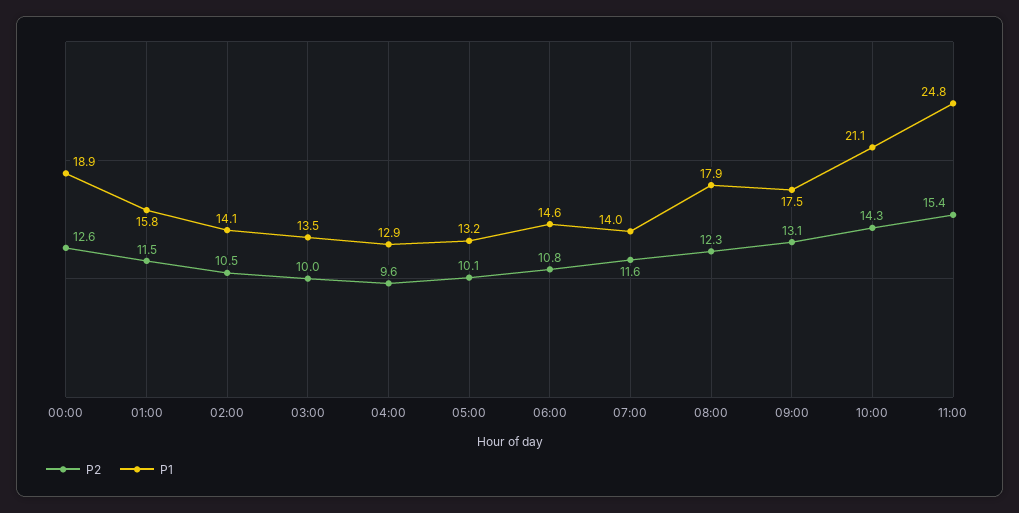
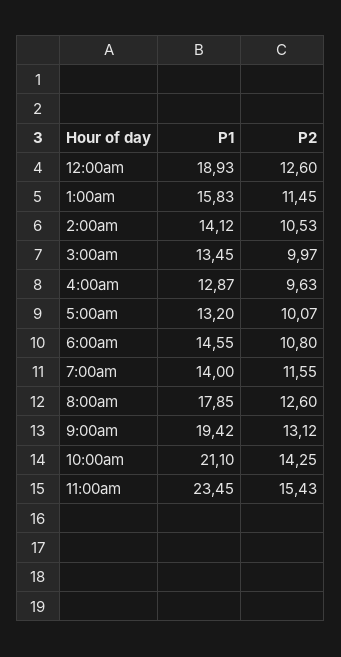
P2, 08:00: 12.3 -> 12.6
P1, 09:00: 17.5 -> 19.42
P1, 11:00: 24.8 -> 23.45

